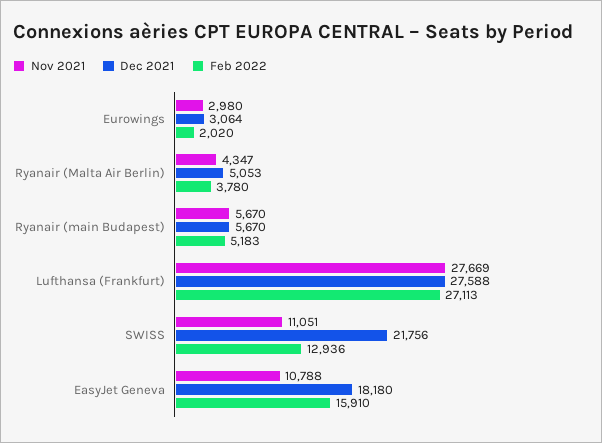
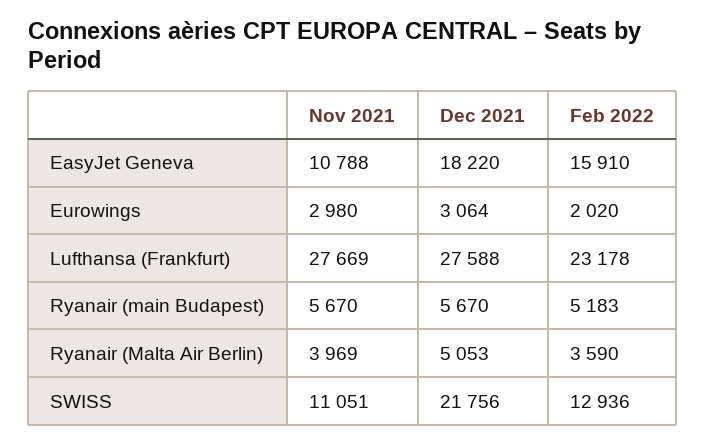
Nov 2021, Ryanair (Malta Air Berlin): 4347 -> 3969
Feb 2022, Ryanair (Malta Air Berlin): 3780 -> 3590
Feb 2022, Lufthansa (Frankfurt): 27113 -> 23178
Dec 2021, EasyJet Geneva: 18180 -> 18220

